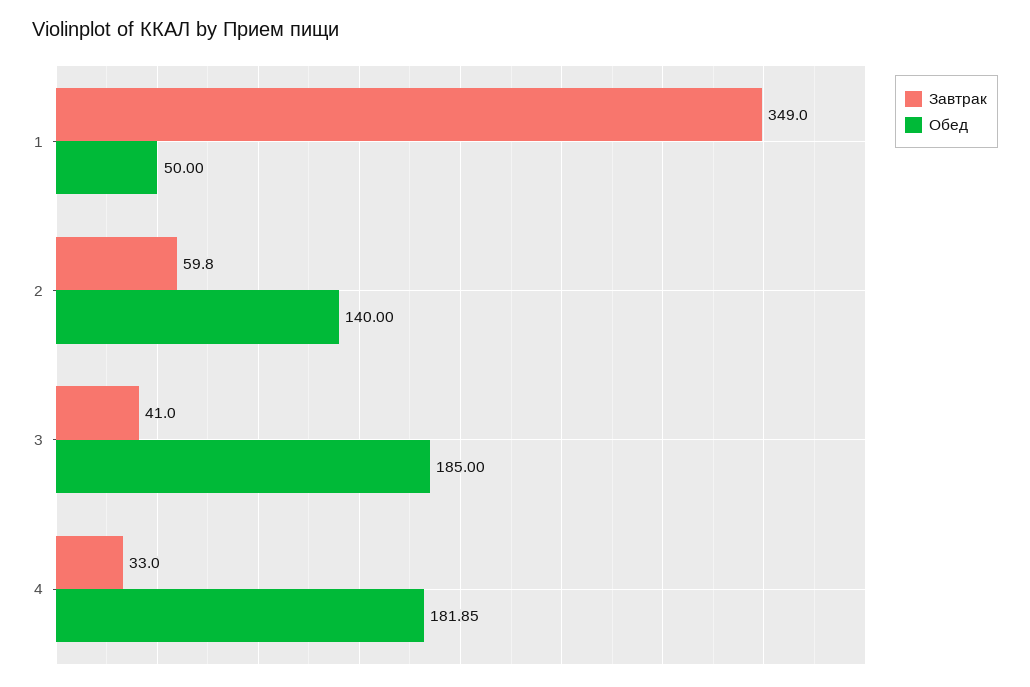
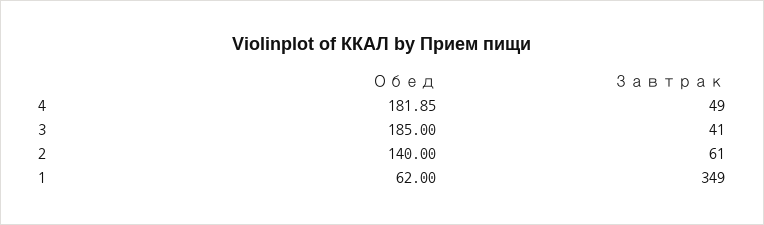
Обед, 1: 50 -> 62
Завтрак, 2: 59.8 -> 61
Завтрак, 4: 33 -> 49

